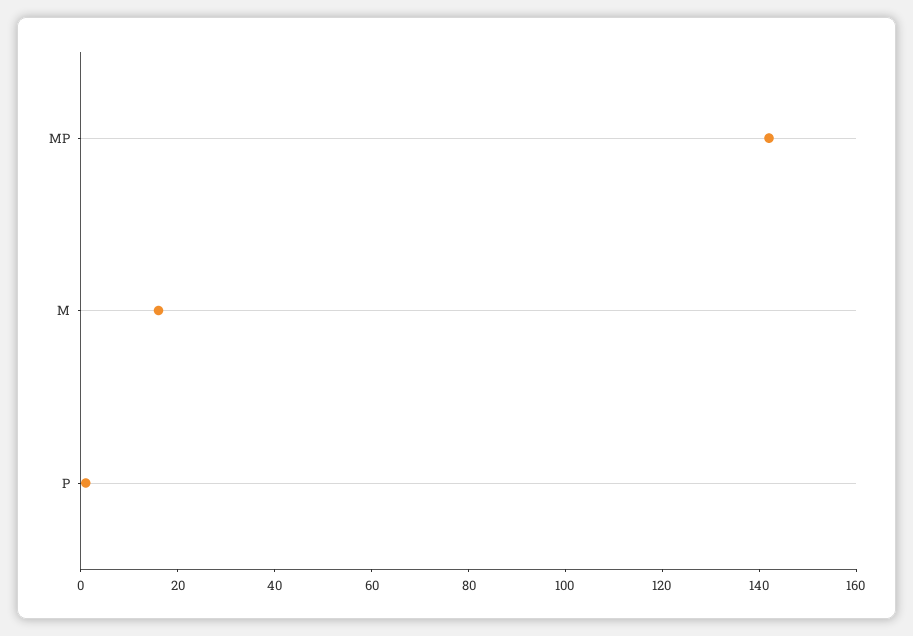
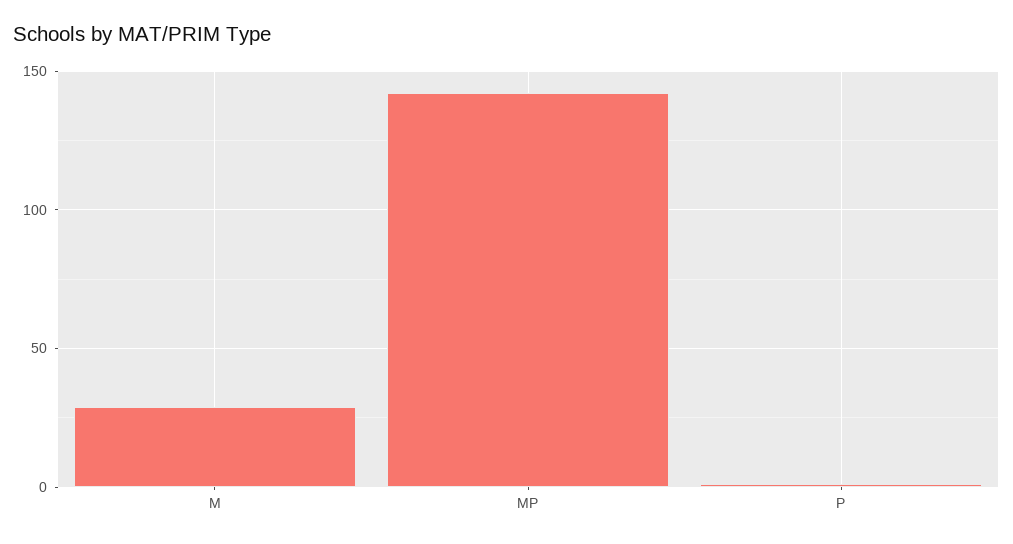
M: 15 -> 30

